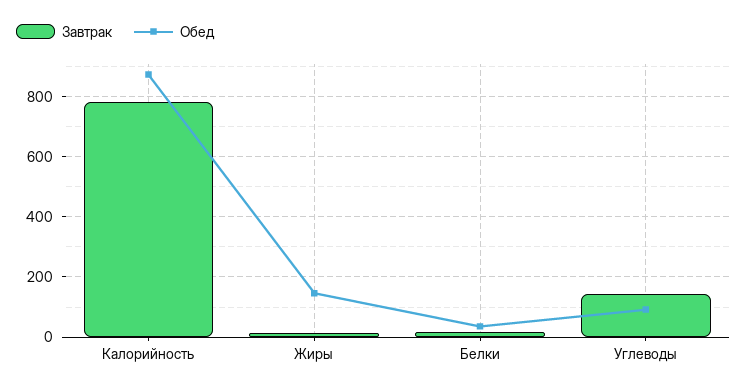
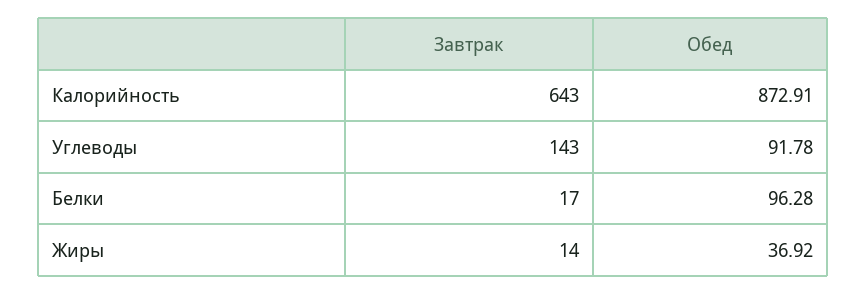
Завтрак, Калорийность: 780 -> 643
Обед, Жиры: 140 -> 36.92
Обед, Белки: 40 -> 96.28

